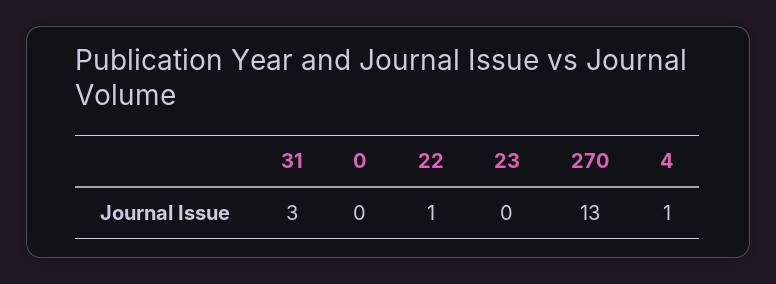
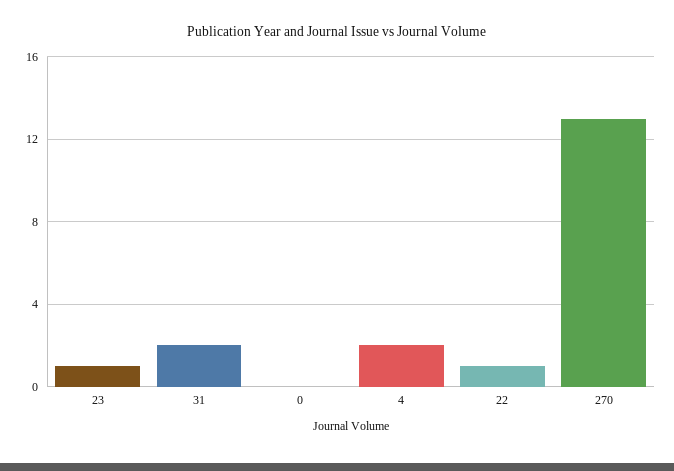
31: 3 -> 2
23: 0 -> 1
4: 1 -> 2

